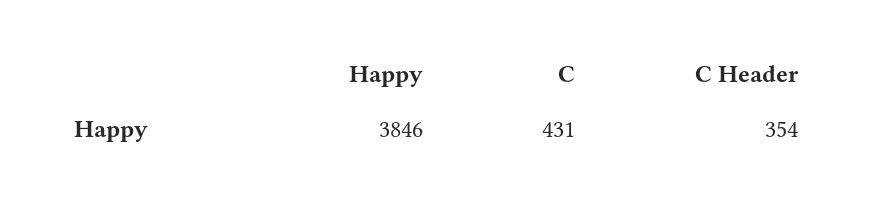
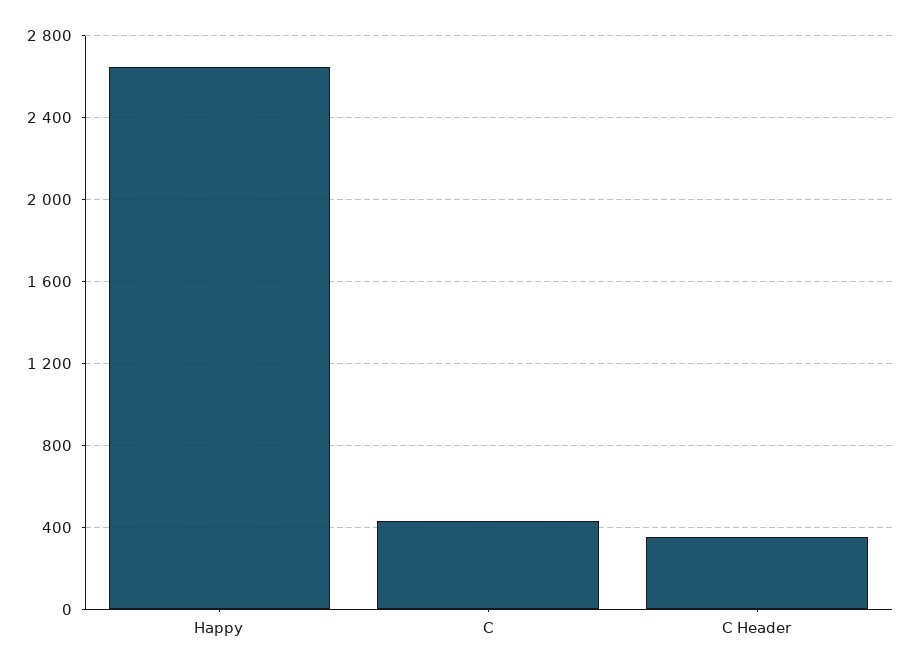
Happy: 3846 -> 2650

